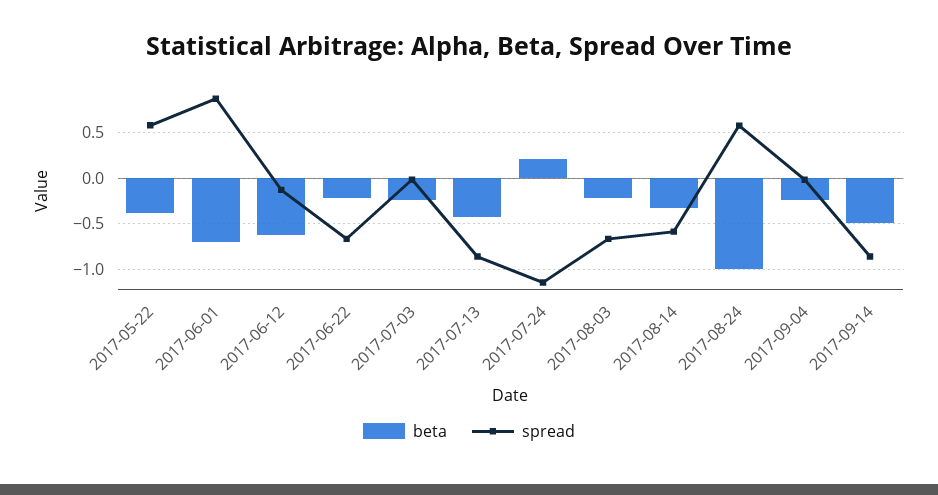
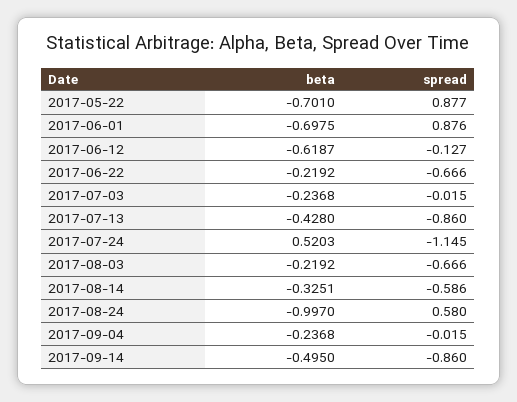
beta, 2017-05-22: -0.4 -> -0.701
spread, 2017-05-22: 0.6 -> 0.877
beta, 2017-07-24: 0.2 -> 0.5203

